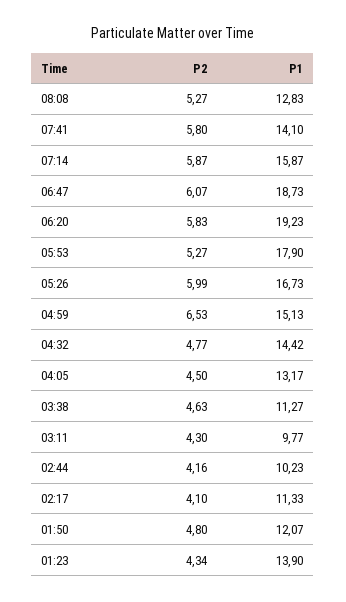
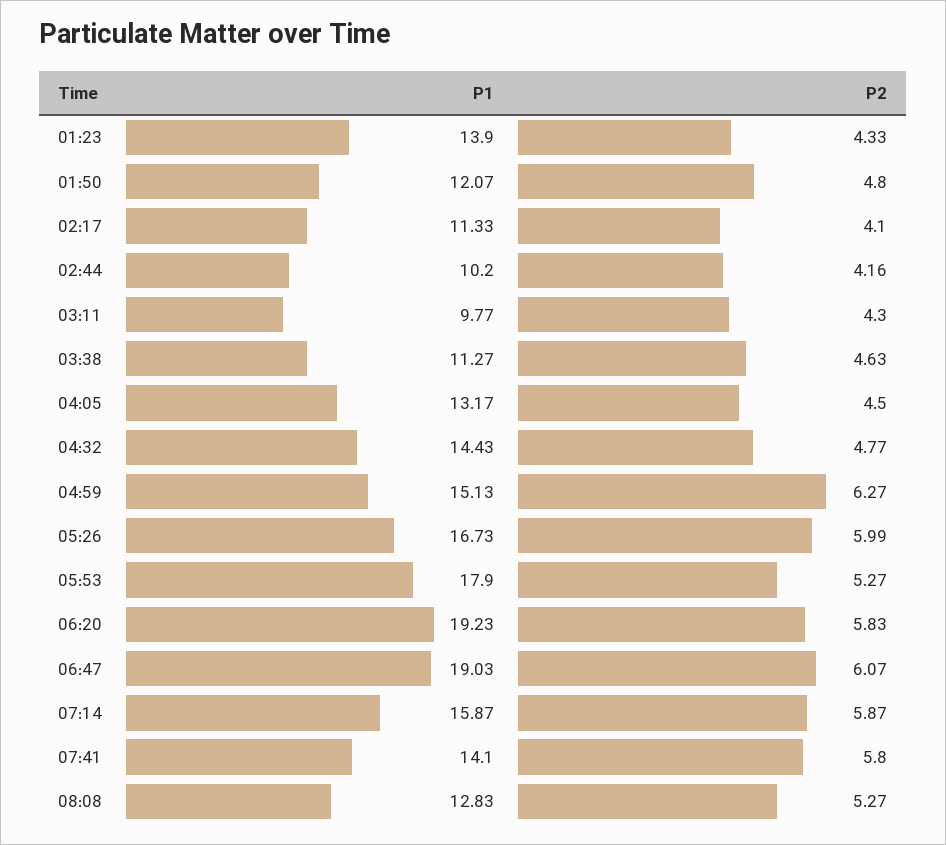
P1, 06:47: 18.73 -> 19.03
P2, 04:59: 6.53 -> 6.27
P1, 04:32: 14.42 -> 14.43
P1, 02:44: 10.23 -> 10.2
P2, 01:23: 4.34 -> 4.33

